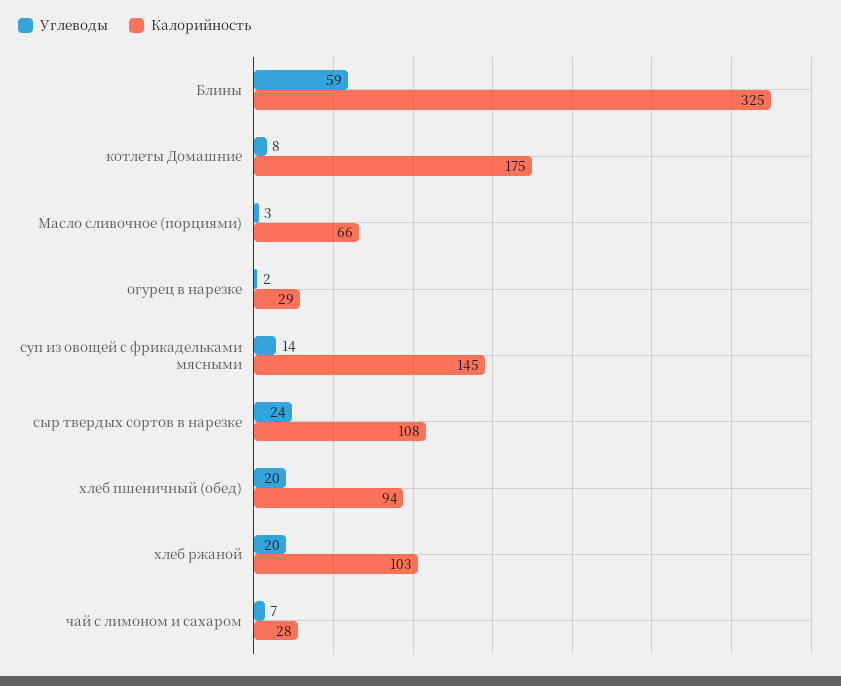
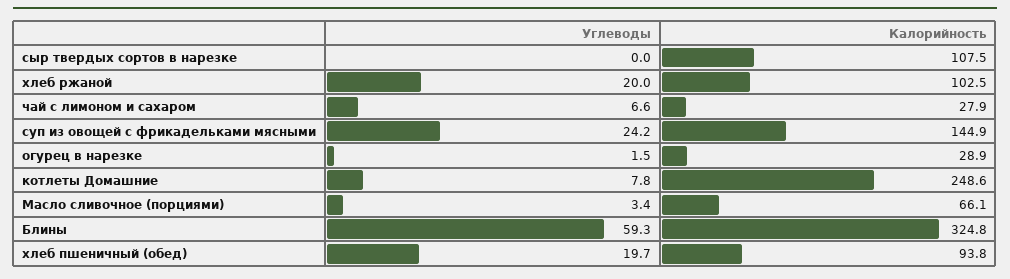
Калорийность, котлеты Домашние: 175 -> 248.6
Углеводы, суп из овощей с фрикадельками мясными: 14 -> 24.2
Углеводы, сыр твердых сортов в нарезке: 24 -> 0

